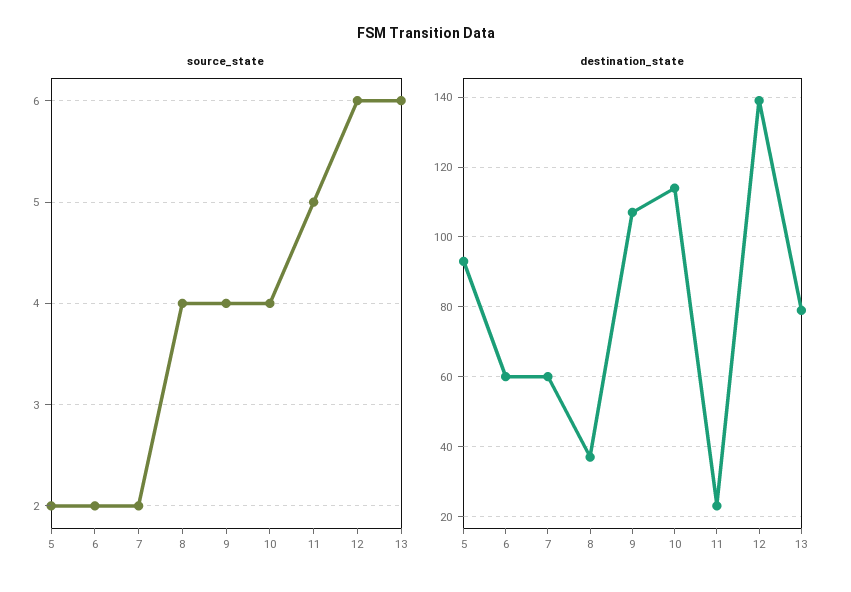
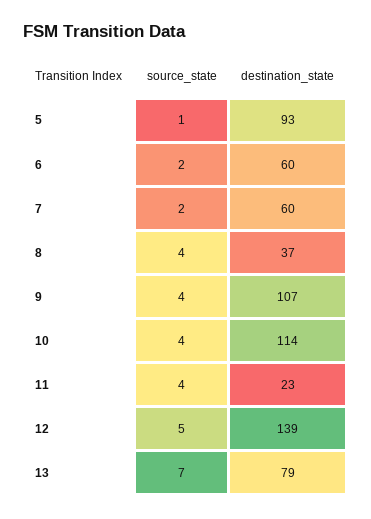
source_state, 5: 2 -> 1
source_state, 11: 5 -> 4
source_state, 12: 6 -> 5
source_state, 13: 6 -> 7

